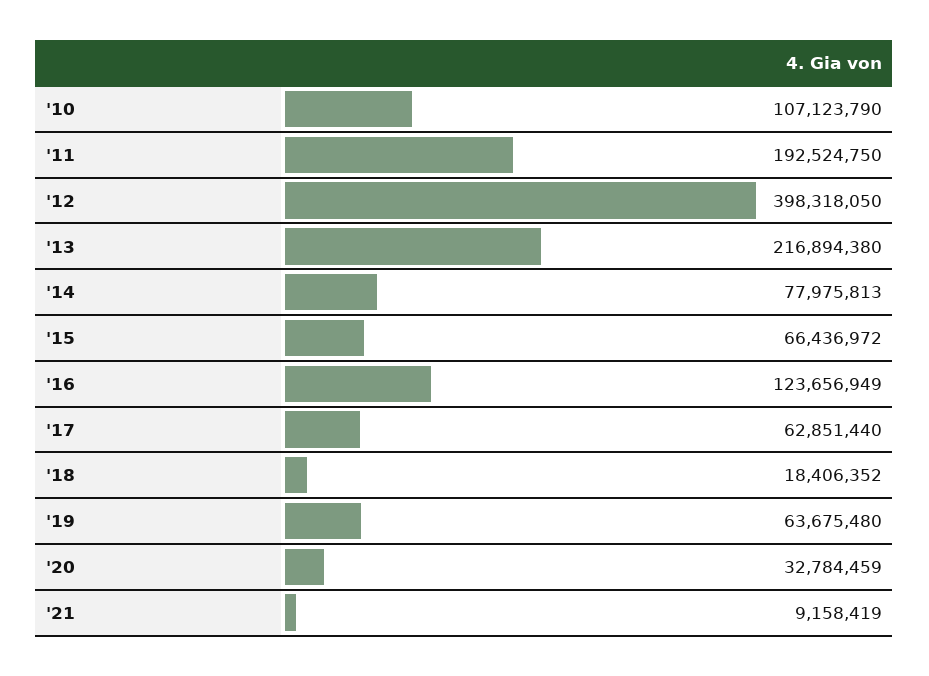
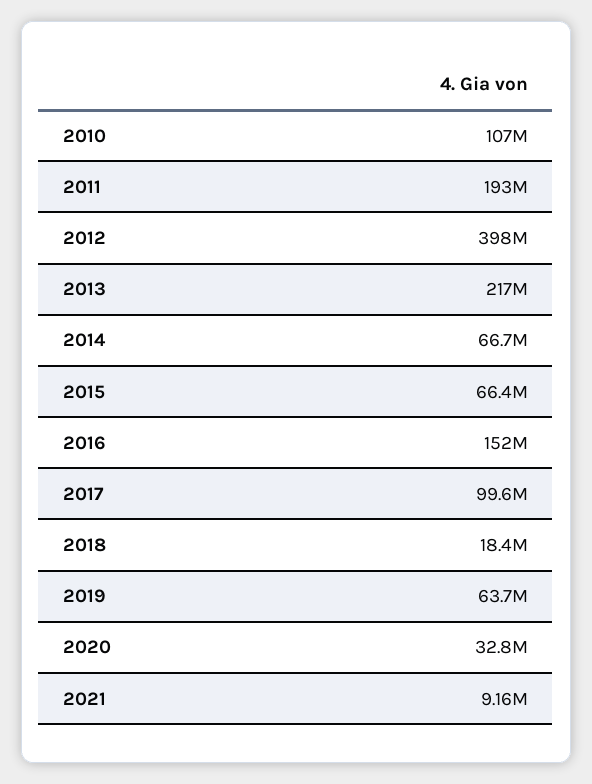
'14: 77975813 -> 66700000
'16: 123656949 -> 152000000
'17: 62851440 -> 99600000

